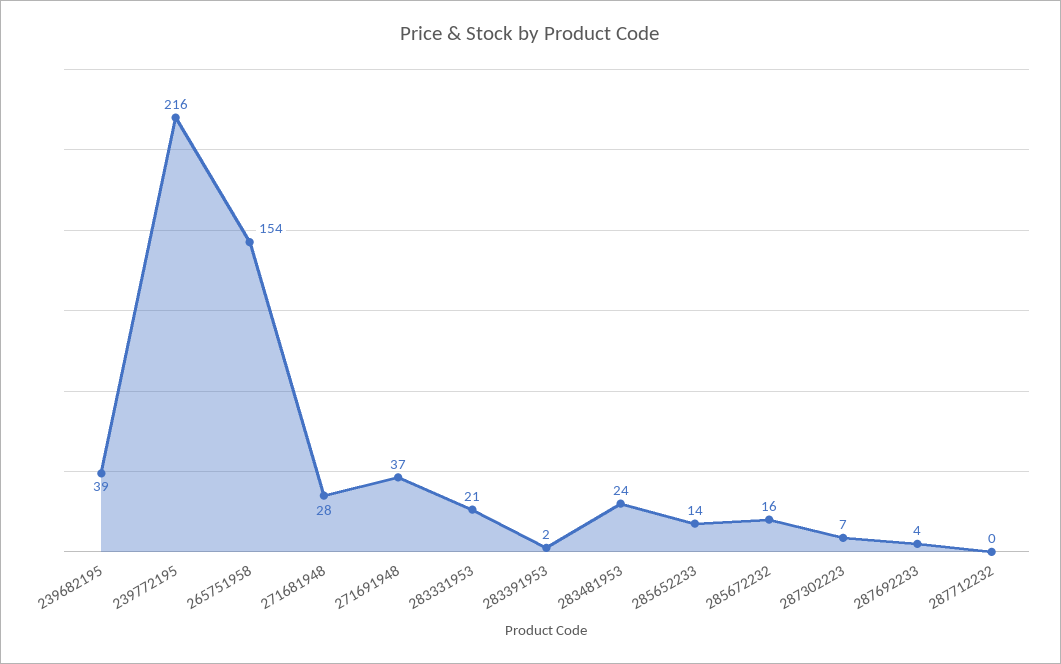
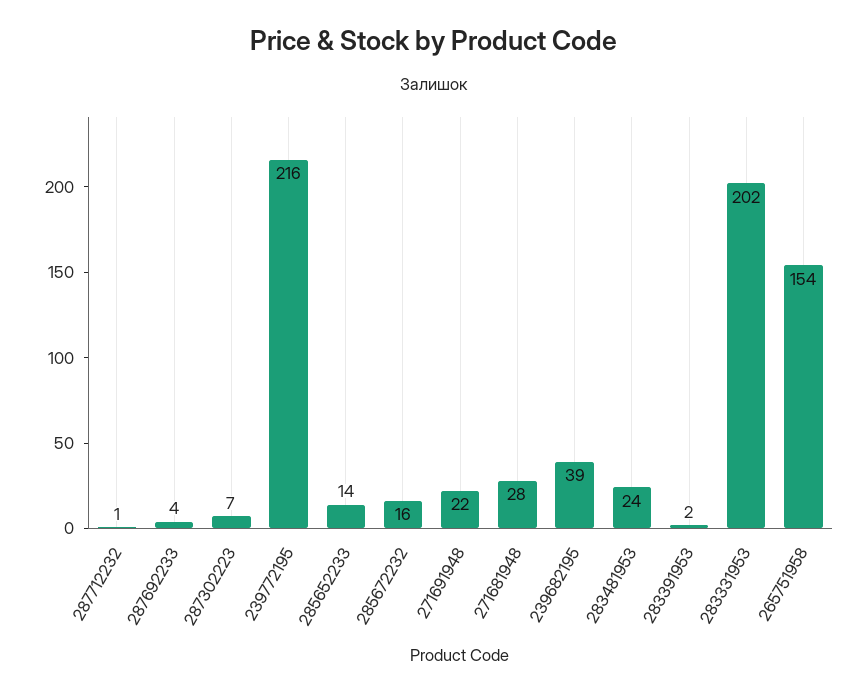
271691948: 37 -> 22
283331953: 21 -> 202
287712232: 0 -> 1

